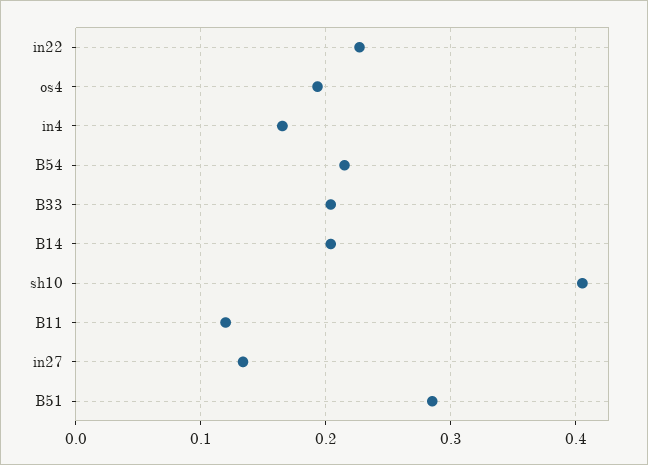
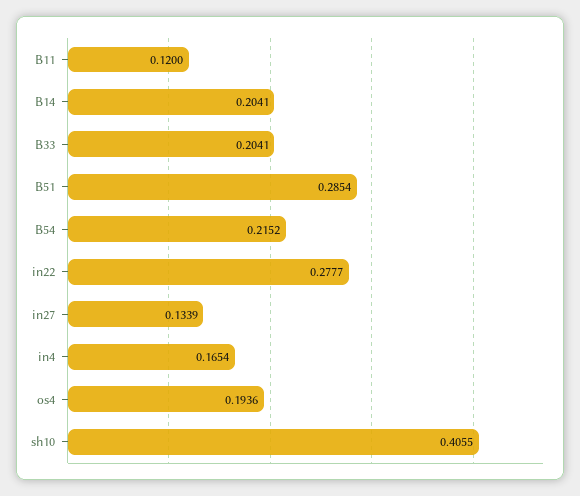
in22: 0.23 -> 0.2777

